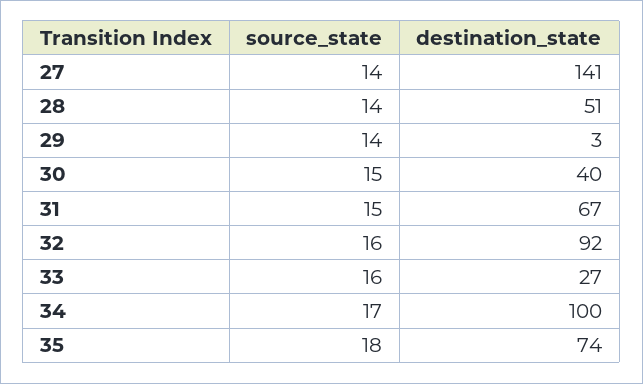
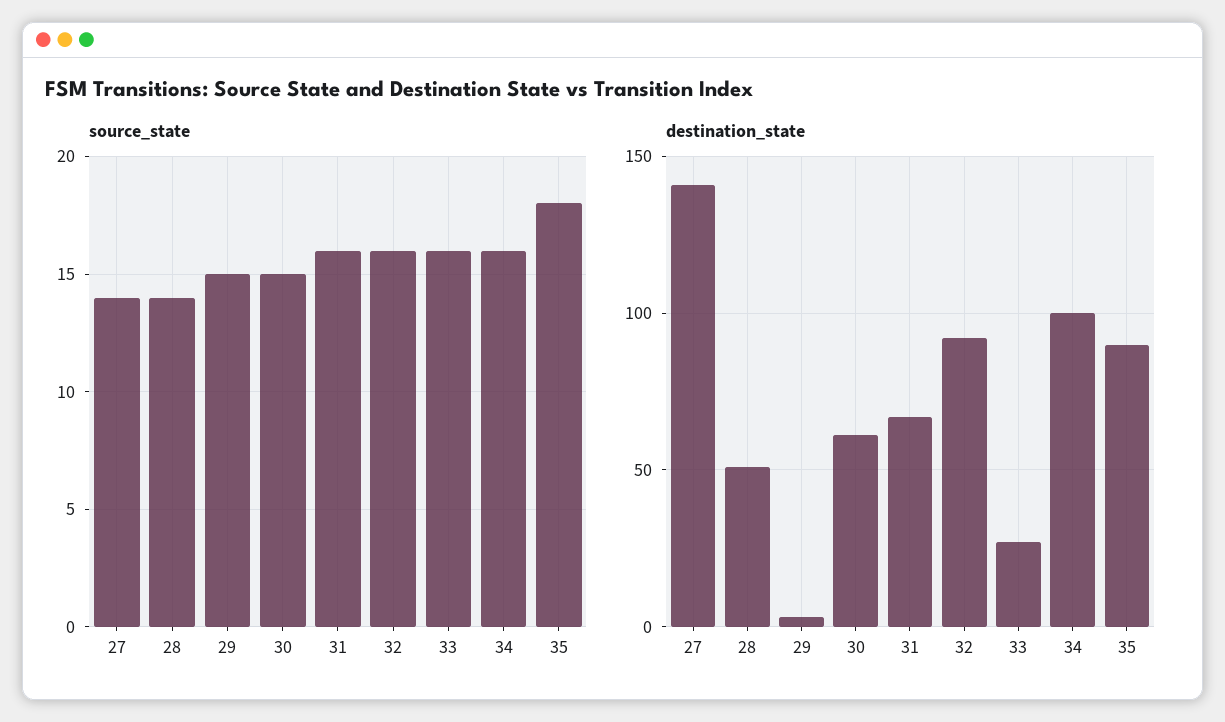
source_state, 29: 14 -> 15
destination_state, 30: 40 -> 60
source_state, 31: 15 -> 16
source_state, 34: 17 -> 16
destination_state, 35: 74 -> 90

